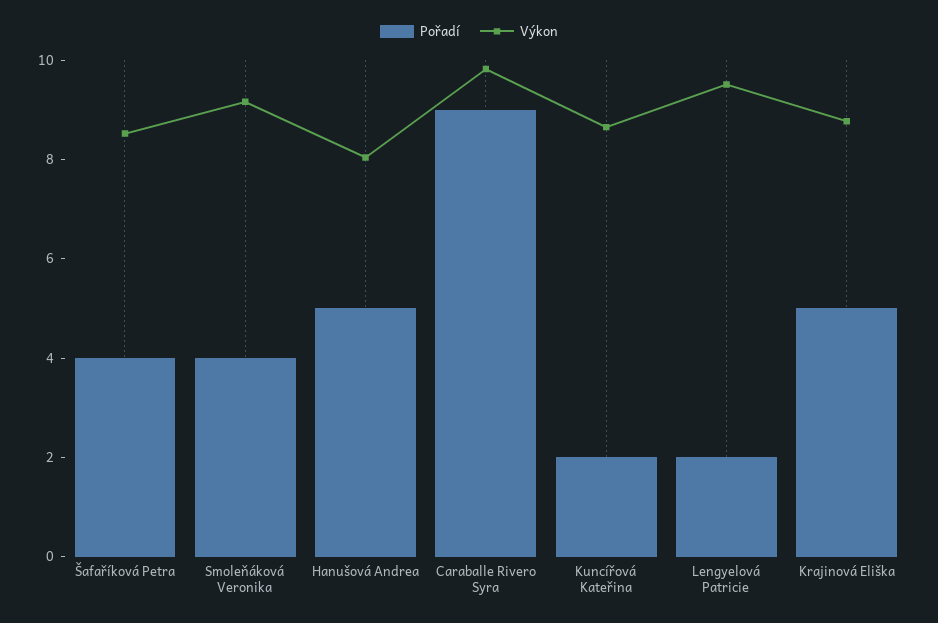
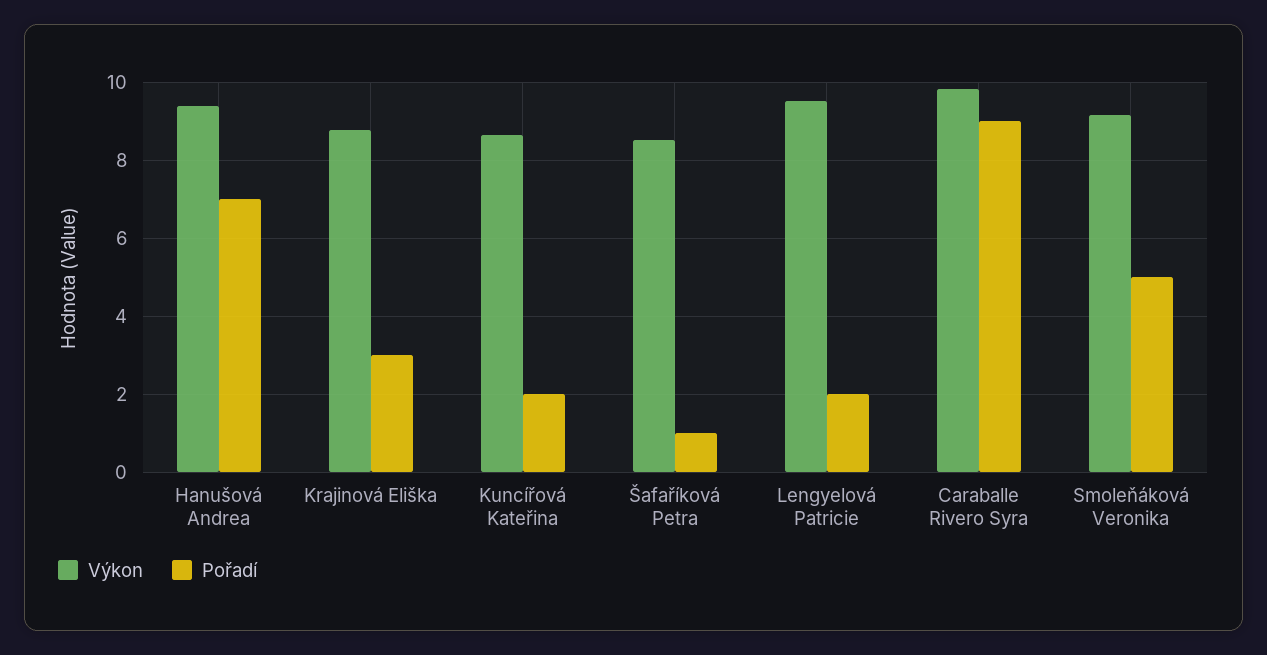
Pořadí, Šafaříková Petra: 4 -> 1
Pořadí, Smoleňáková Veronika: 4 -> 5
Pořadí, Hanušová Andrea: 5 -> 7
Výkon, Hanušová Andrea: 8 -> 9.4
Pořadí, Krajinová Eliška: 5 -> 3

